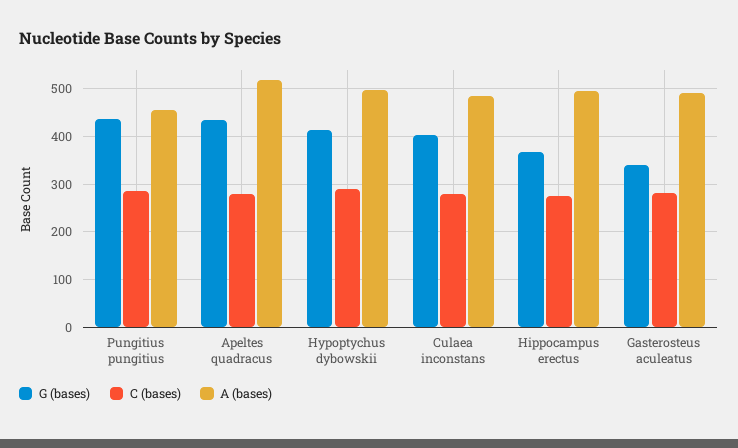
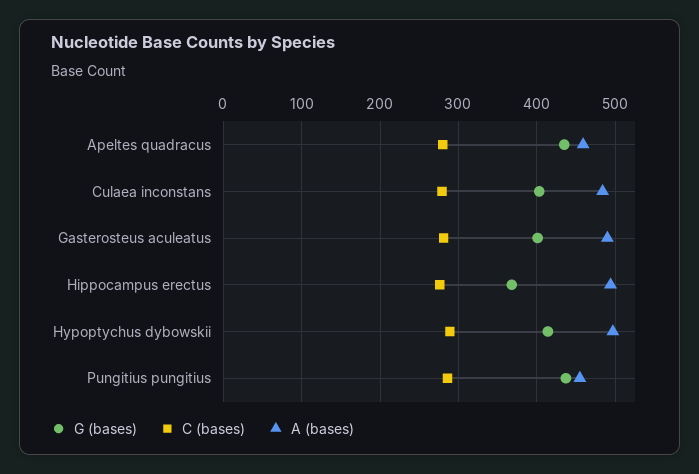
A (bases), Apeltes quadracus: 520 -> 460
G (bases), Gasterosteus aculeatus: 340 -> 400

